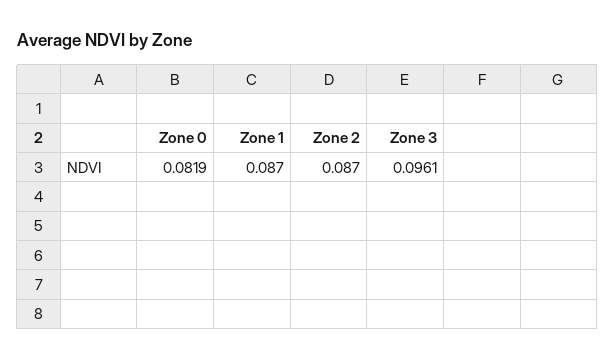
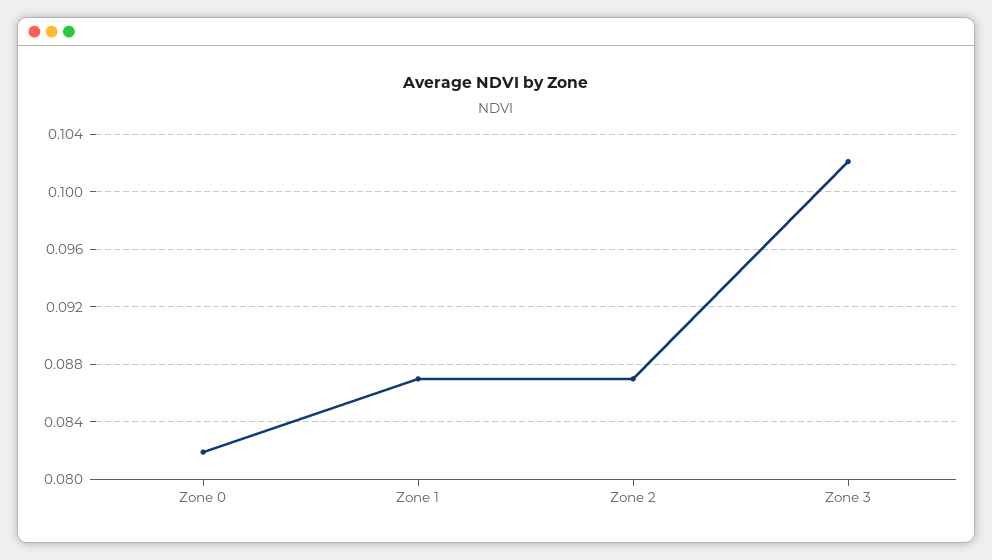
Zone 3: 0.0961 -> 0.102

